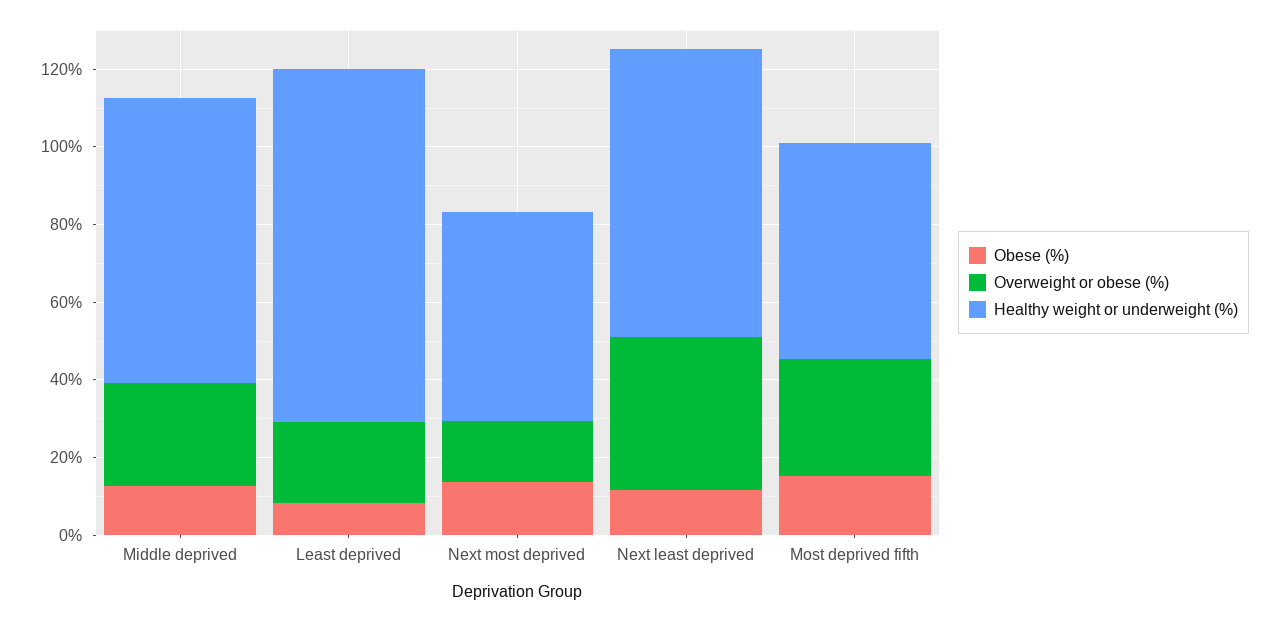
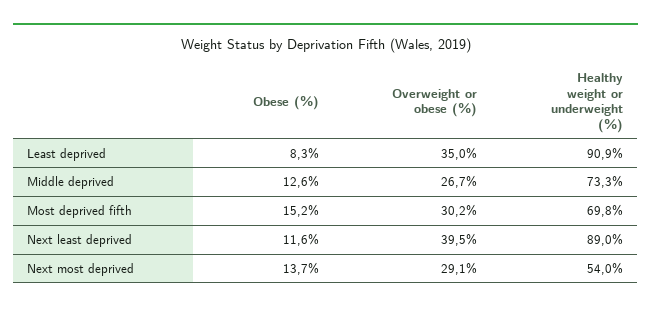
Overweight or obese (%), Least deprived: 20 -> 35
Overweight or obese (%), Next most deprived: 15 -> 29.1
Healthy weight or underweight (%), Next least deprived: 75 -> 89
Healthy weight or underweight (%), Most deprived fifth: 55 -> 69.8

